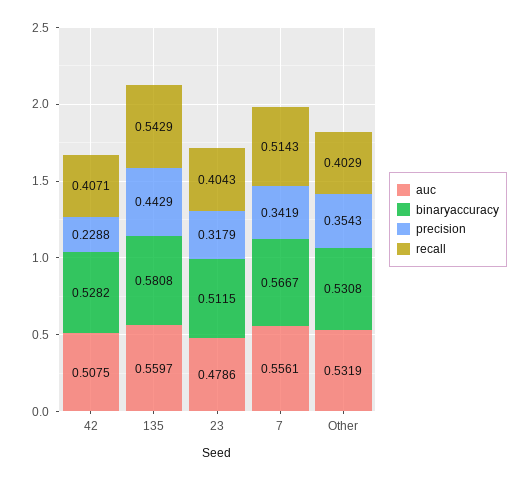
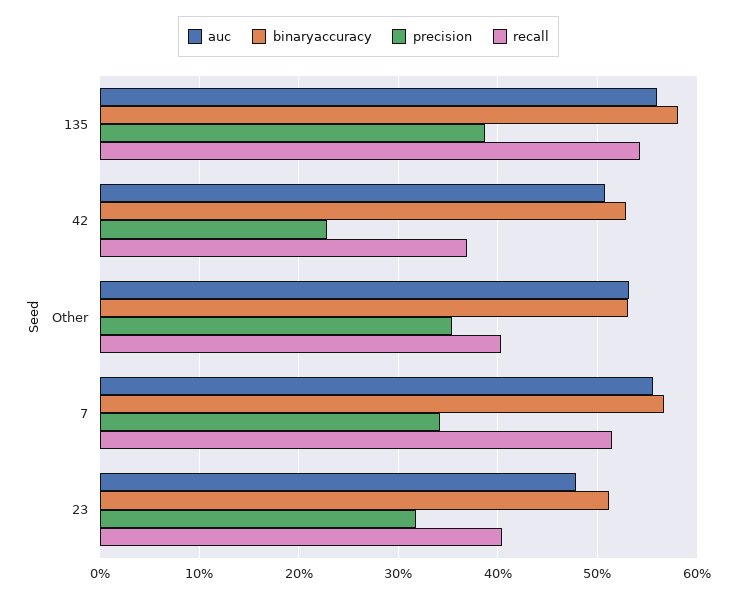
recall, 42: 0.4071 -> 0.37
precision, 135: 0.4429 -> 0.39

